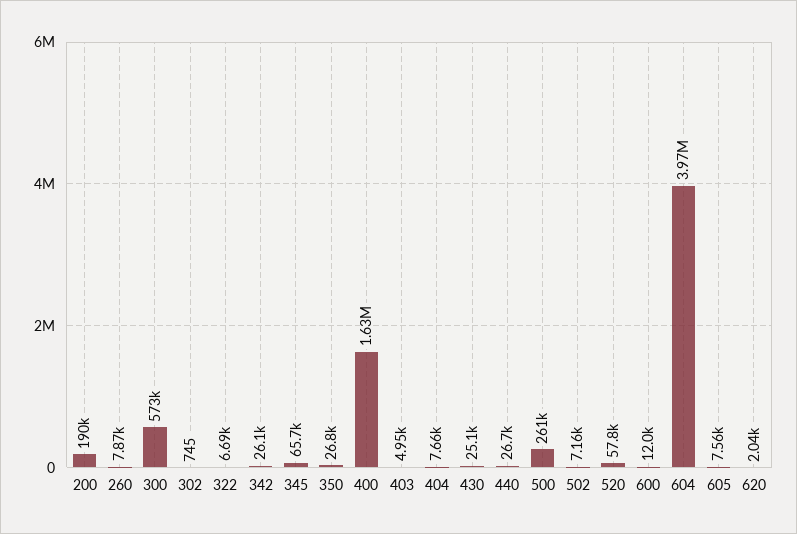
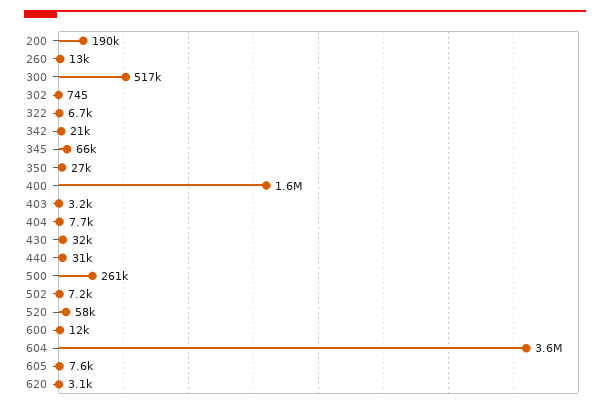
260: 7870 -> 13000
300: 573000 -> 517000
342: 26100 -> 21000
403: 4950 -> 3200
430: 25100 -> 32000
440: 26700 -> 31000
604: 3970000 -> 3600000
620: 2040 -> 3100

